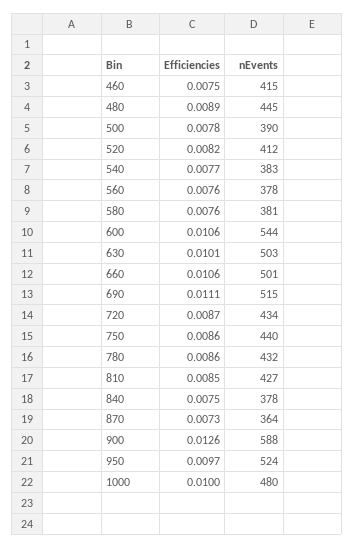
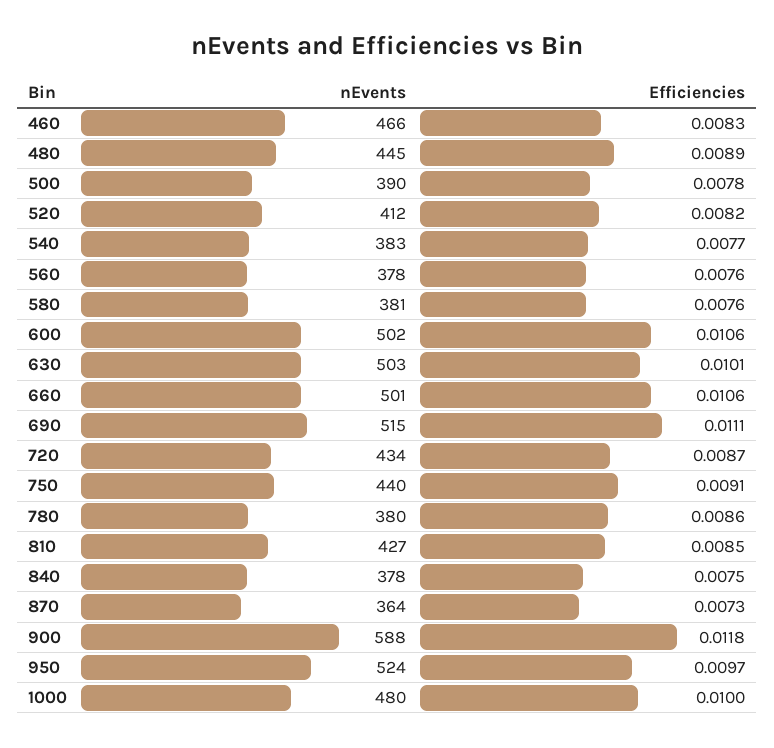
Efficiencies, 460: 0.0075 -> 0.0083
nEvents, 460: 415 -> 466
nEvents, 600: 544 -> 502
Efficiencies, 750: 0.0086 -> 0.0091
nEvents, 780: 432 -> 380
Efficiencies, 900: 0.0126 -> 0.0118

